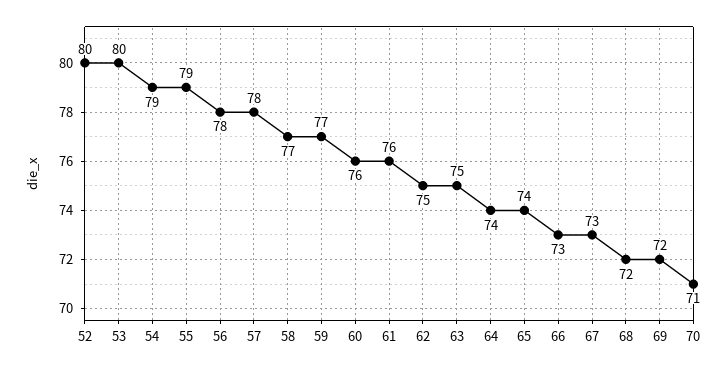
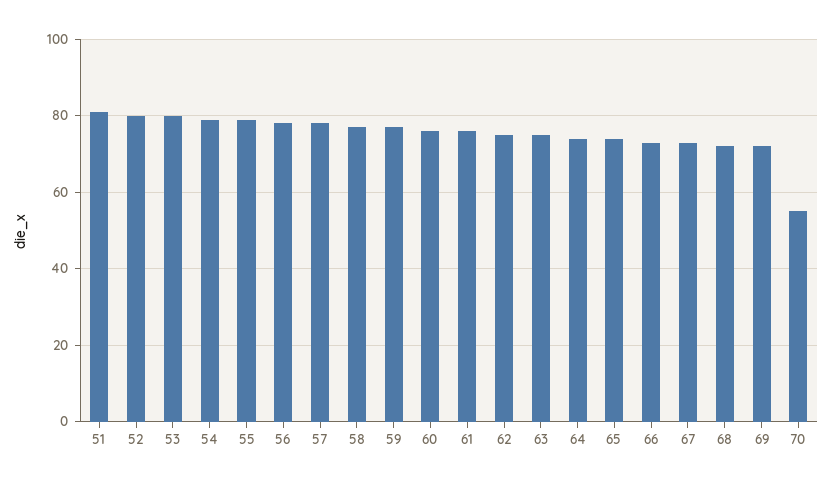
70: 71 -> 55
51: none -> 80

